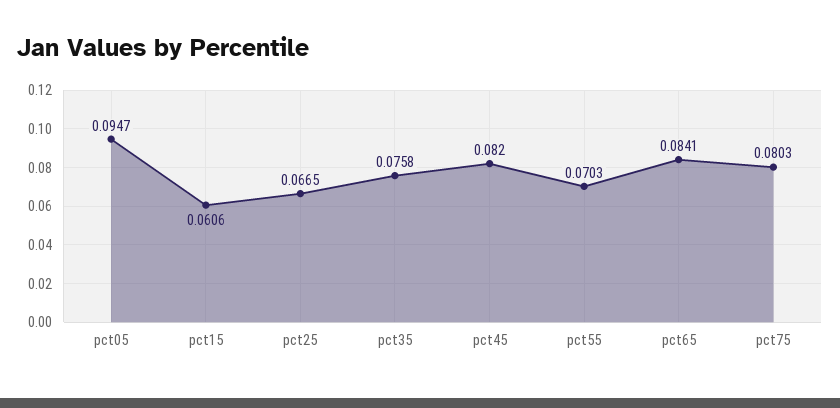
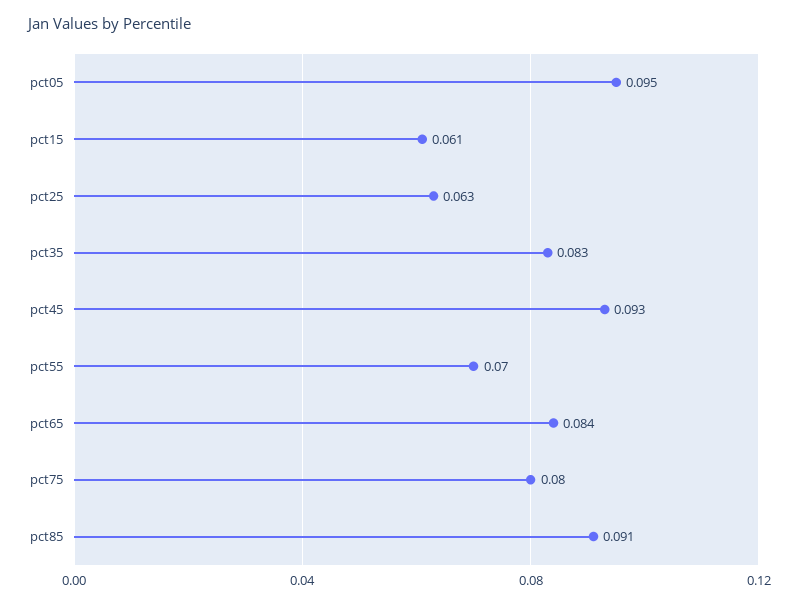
pct25: 0.0665 -> 0.063
pct35: 0.0758 -> 0.083
pct45: 0.082 -> 0.093
pct85: none -> 0.091

